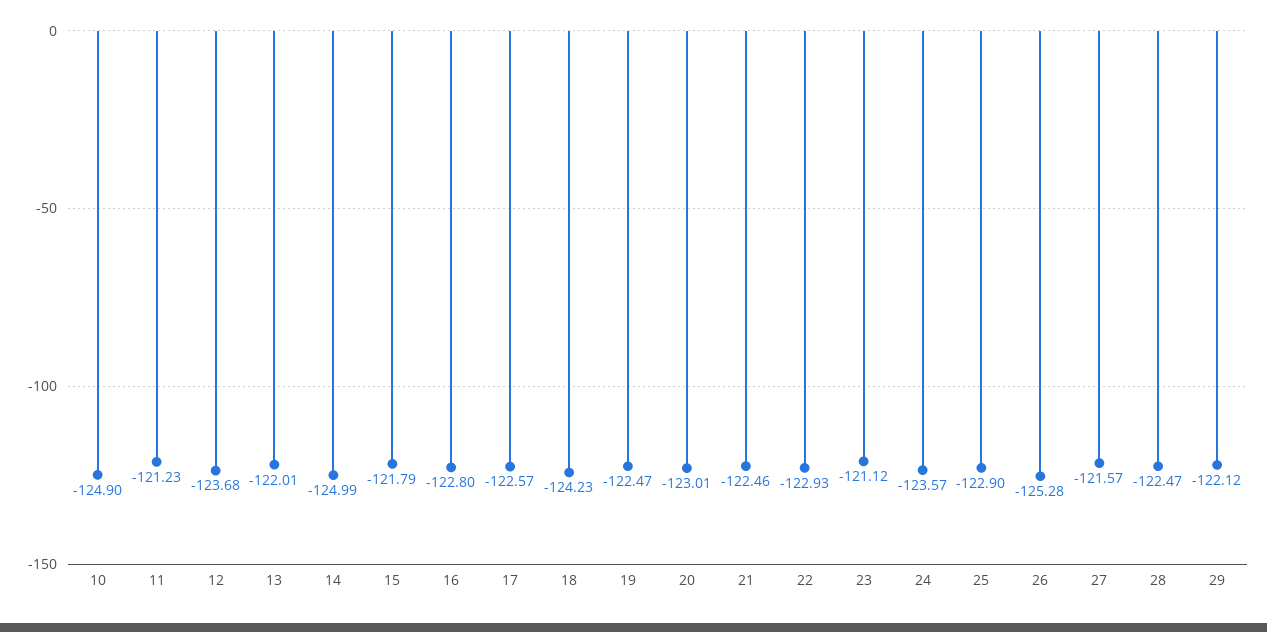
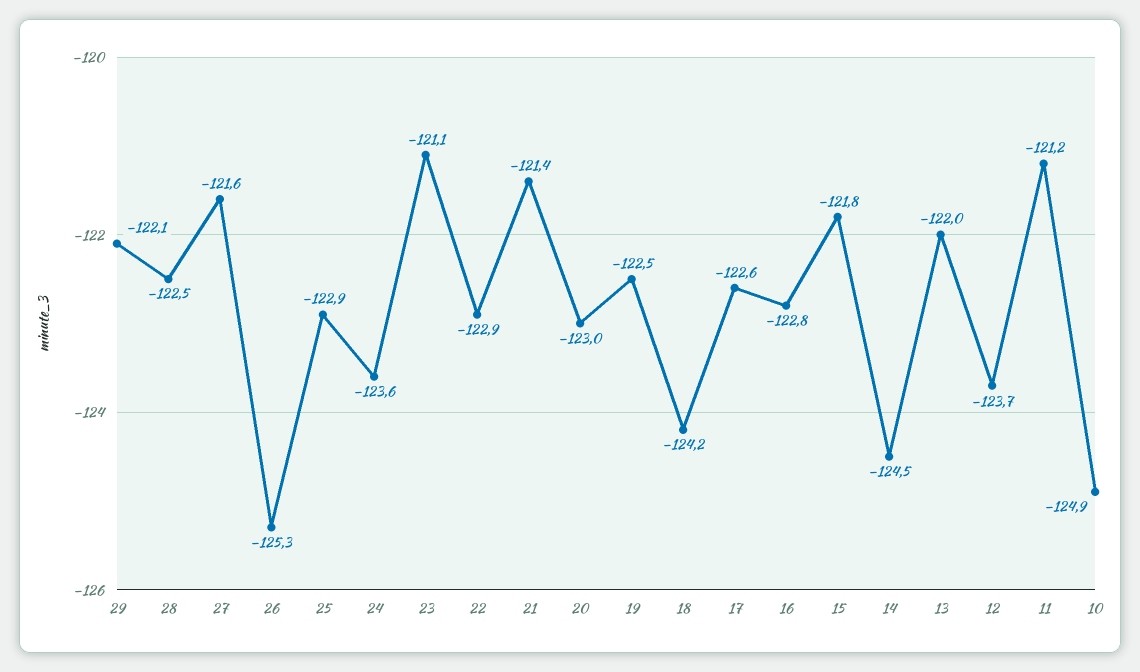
14: -124.99 -> -124.5
21: -122.46 -> -121.4

